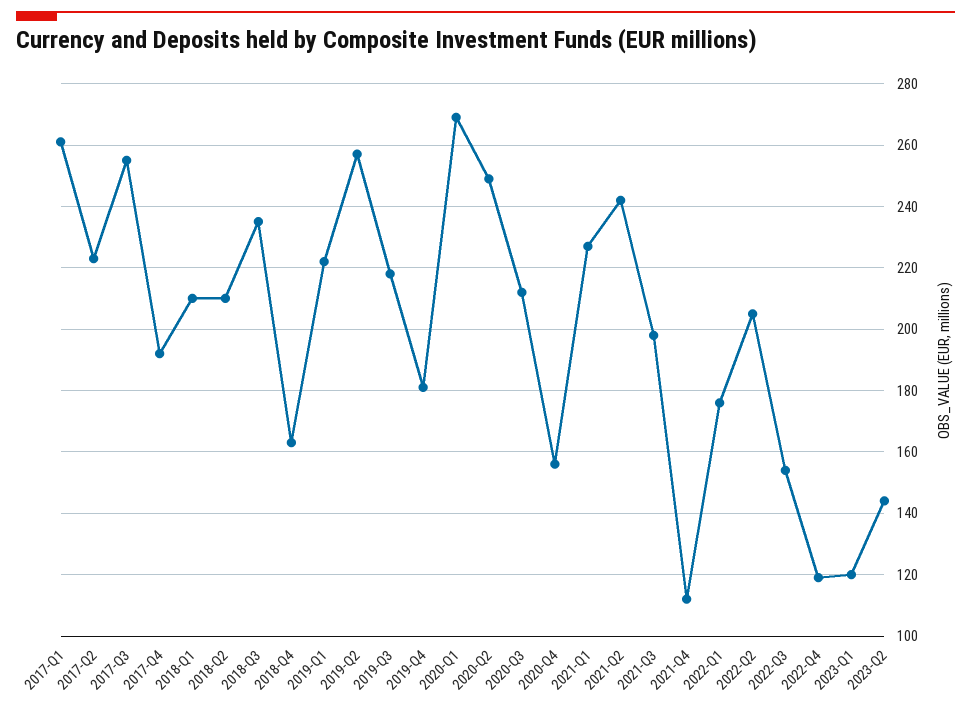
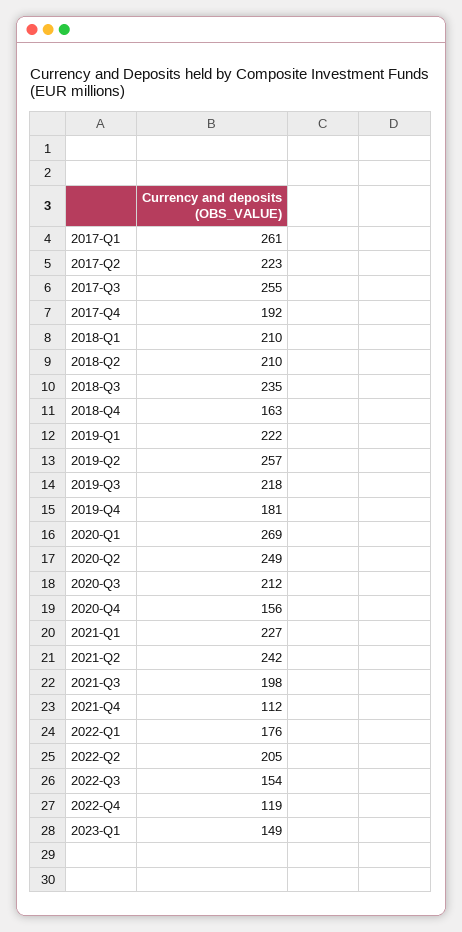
2023-Q1: 120 -> 149
2023-Q2: 145 -> none

